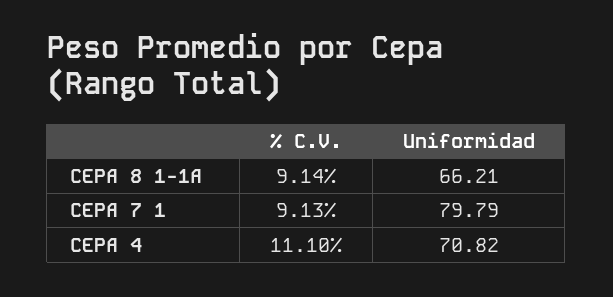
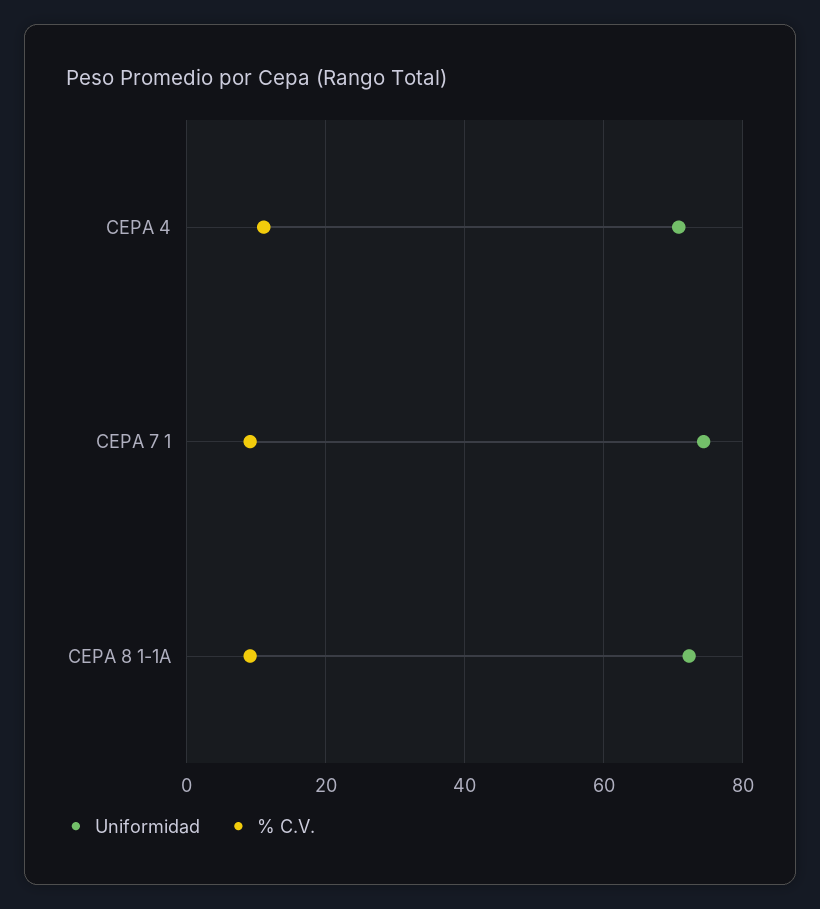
Uniformidad, CEPA 8 1-1A: 66.21 -> 72
Uniformidad, CEPA 7 1: 79.79 -> 74

